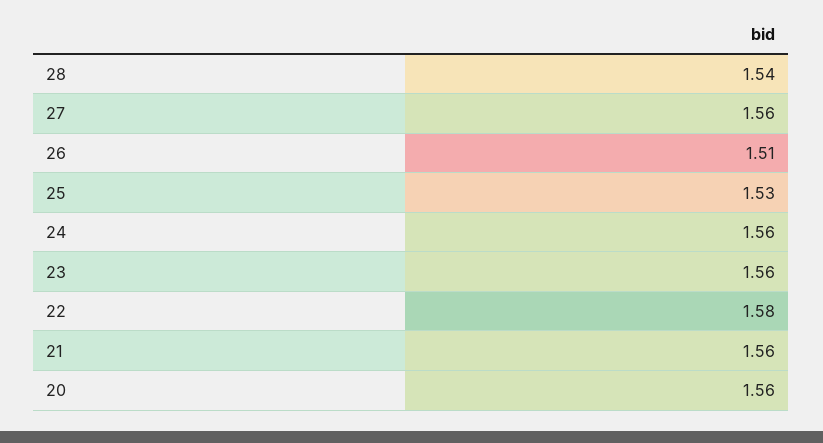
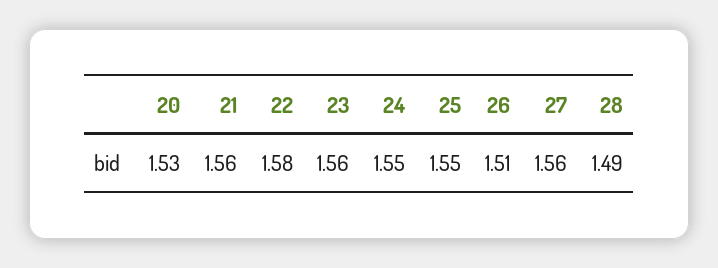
28: 1.54 -> 1.49
25: 1.53 -> 1.55
24: 1.56 -> 1.55
20: 1.56 -> 1.53

